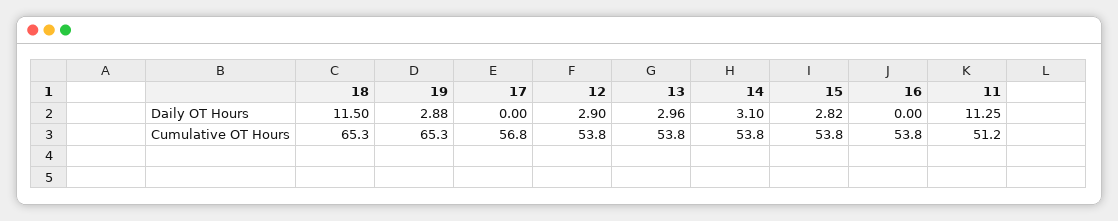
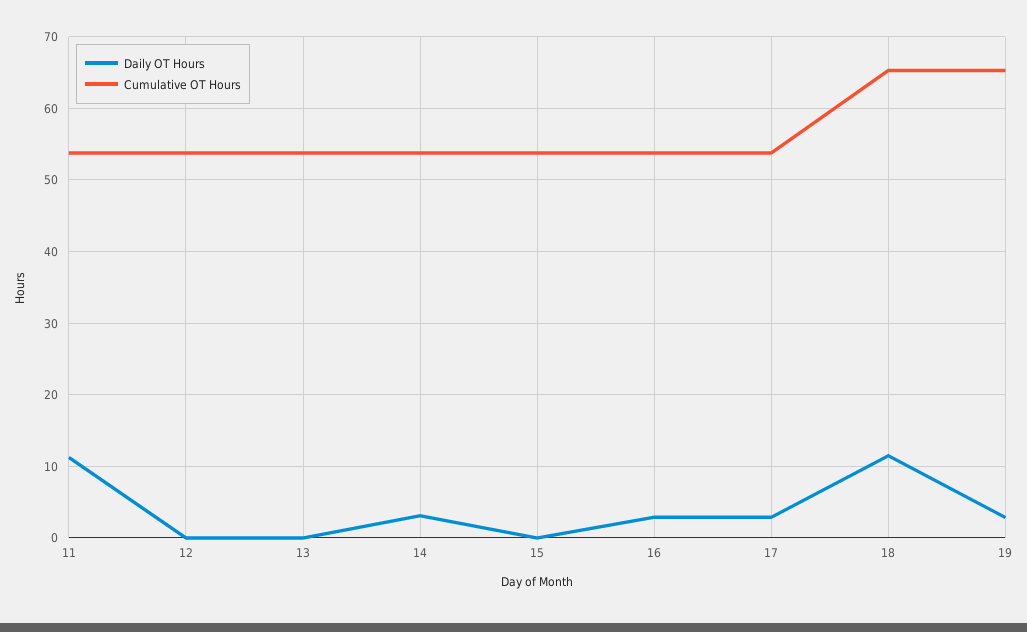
Daily OT Hours, 17: 0 -> 3
Daily OT Hours, 12: 2.9 -> 0
Daily OT Hours, 13: 2.96 -> 0
Daily OT Hours, 15: 2.82 -> 0
Daily OT Hours, 16: 0 -> 3
Cumulative OT Hours, 17: 56.8 -> 54
Cumulative OT Hours, 11: 51.2 -> 54

